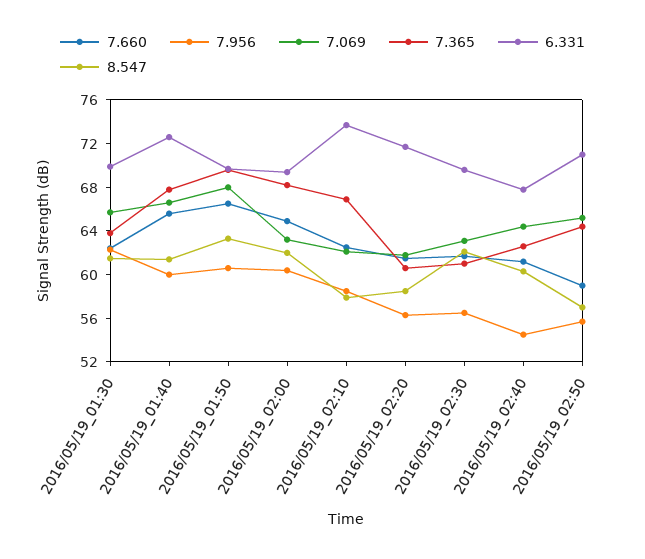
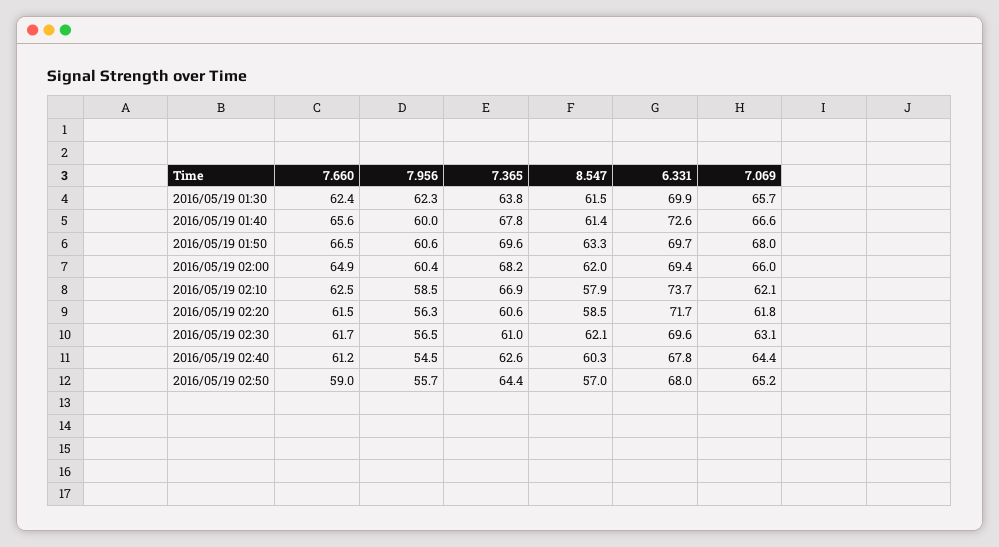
7.069, 2016/05/19_02:00: 63 -> 66
6.331, 2016/05/19_02:50: 71 -> 68

